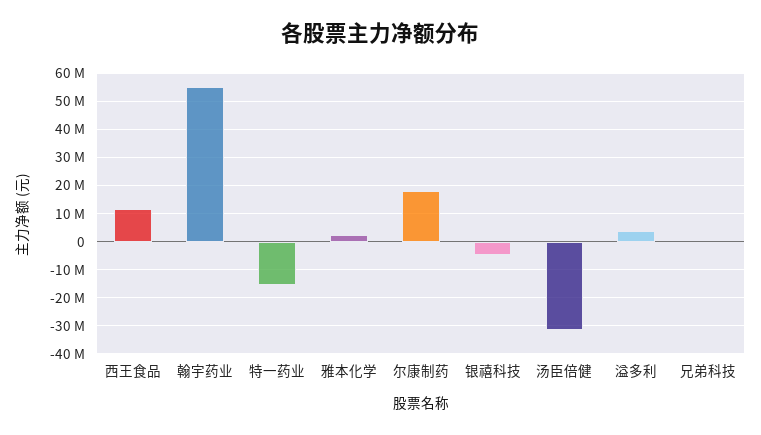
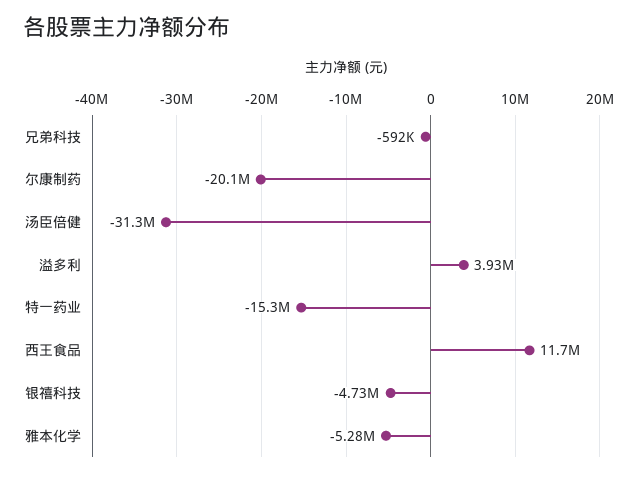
翰宇药业: 55000000 -> none
雅本化学: 2500000 -> -5280000
尔康制药: 17500000 -> -20100000

